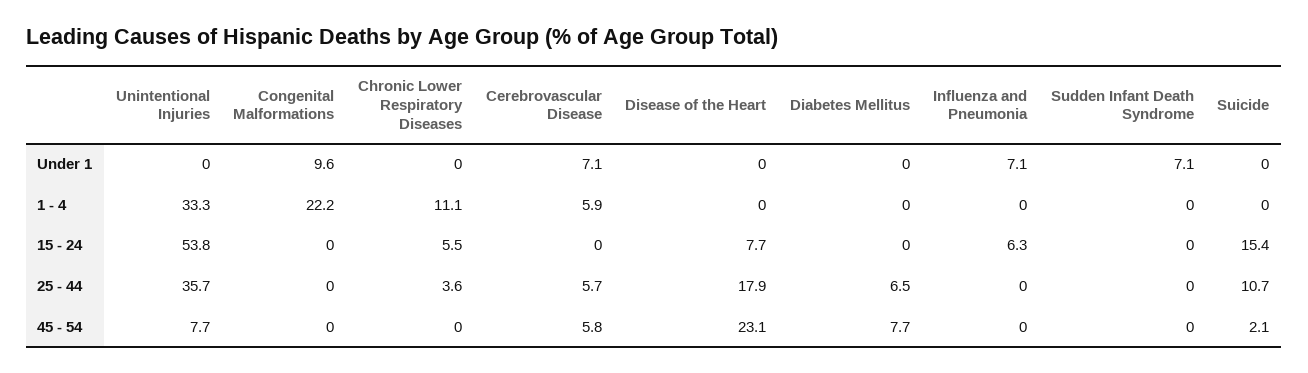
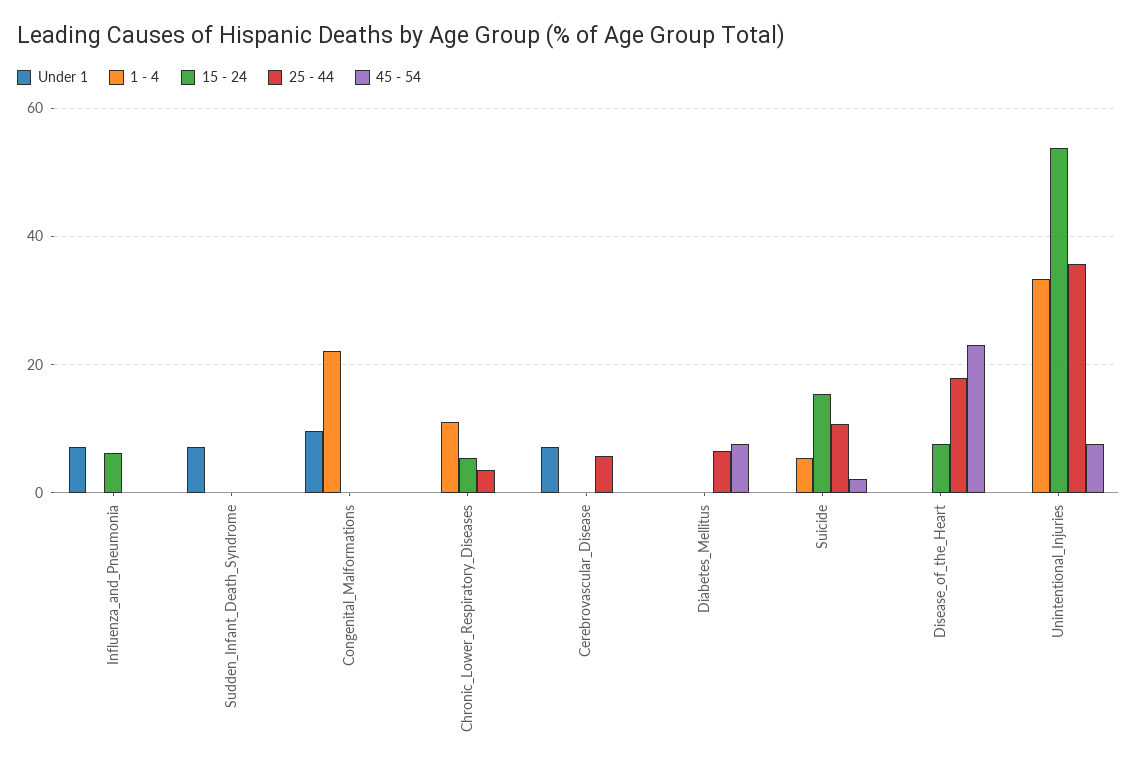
1 - 4, Cerebrovascular Disease: 5.9 -> 0
1 - 4, Suicide: 0 -> 6
45 - 54, Cerebrovascular Disease: 5.8 -> 0

